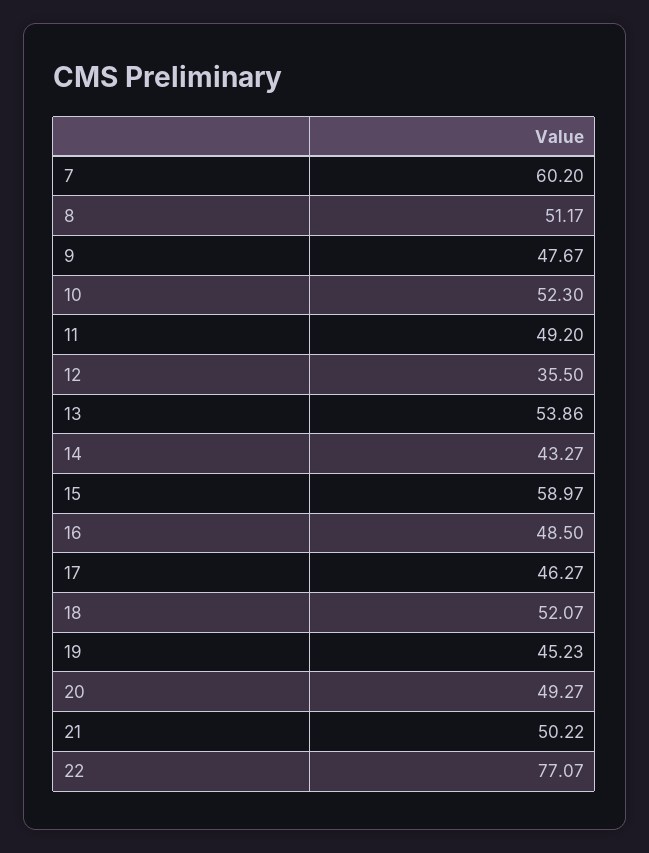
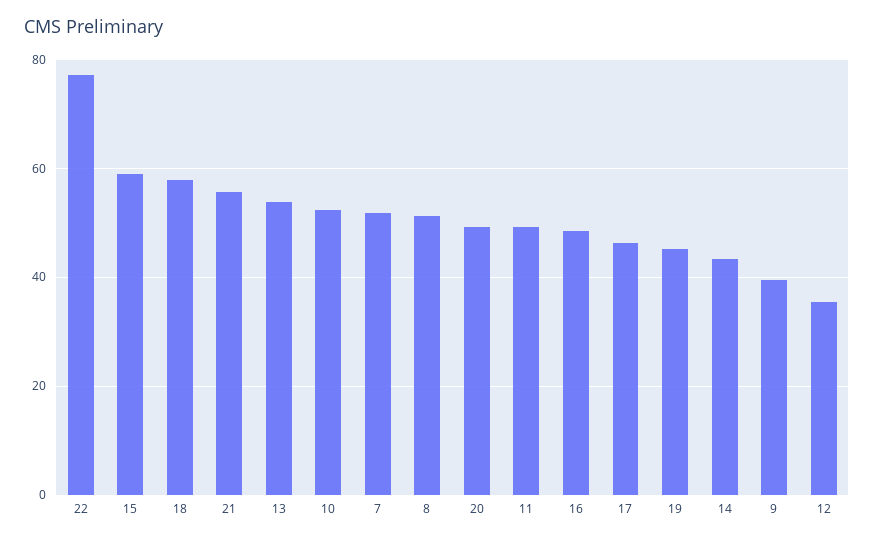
7: 60.2 -> 52
9: 47.67 -> 40
18: 52.07 -> 58
21: 50.22 -> 56

